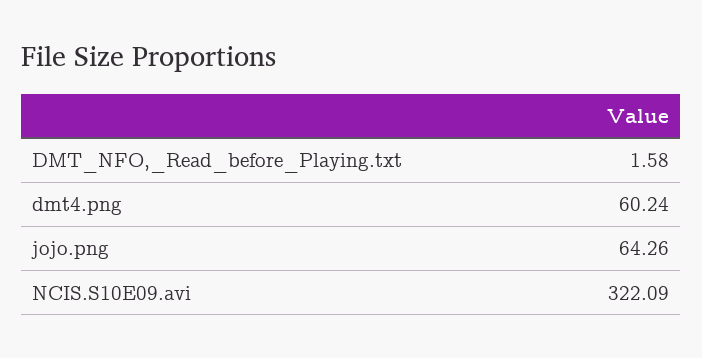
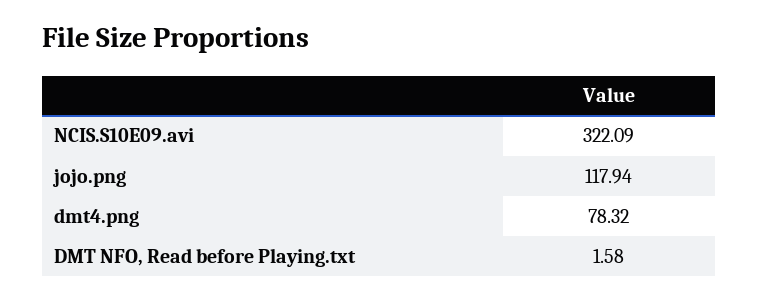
dmt4.png: 60.24 -> 78.32
jojo.png: 64.26 -> 117.94

